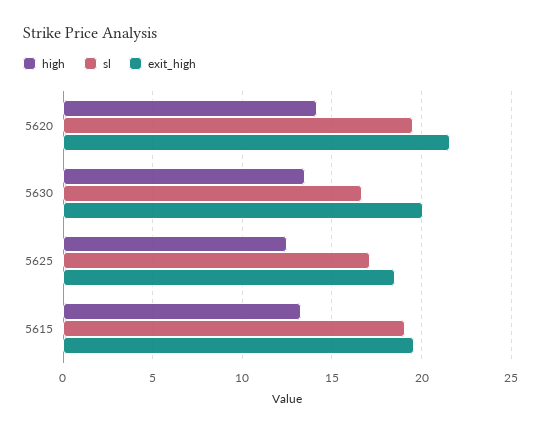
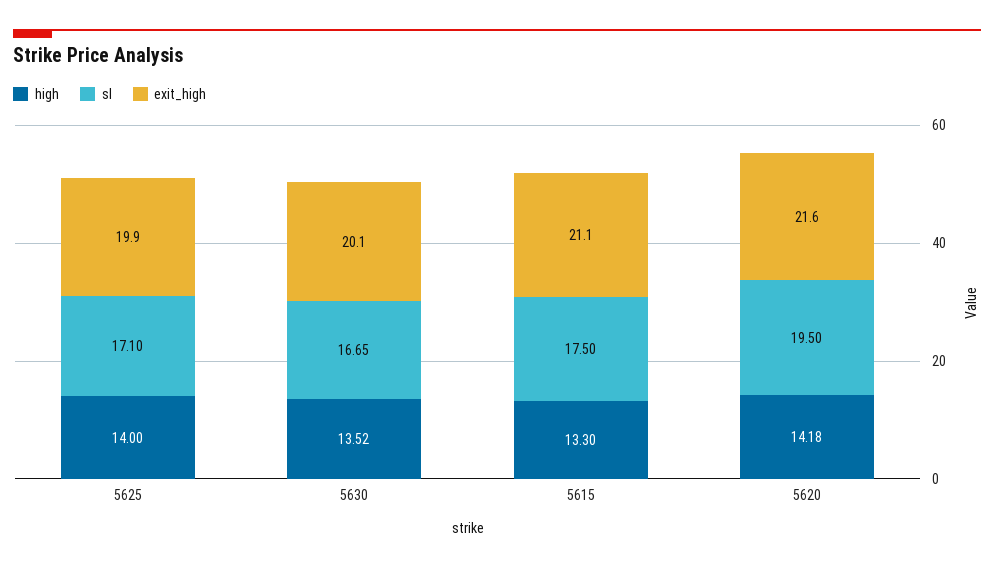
high, 5625: 12.5 -> 14
exit_high, 5625: 18.5 -> 19.9
sl, 5615: 19 -> 17.5
exit_high, 5615: 19.5 -> 21.1

